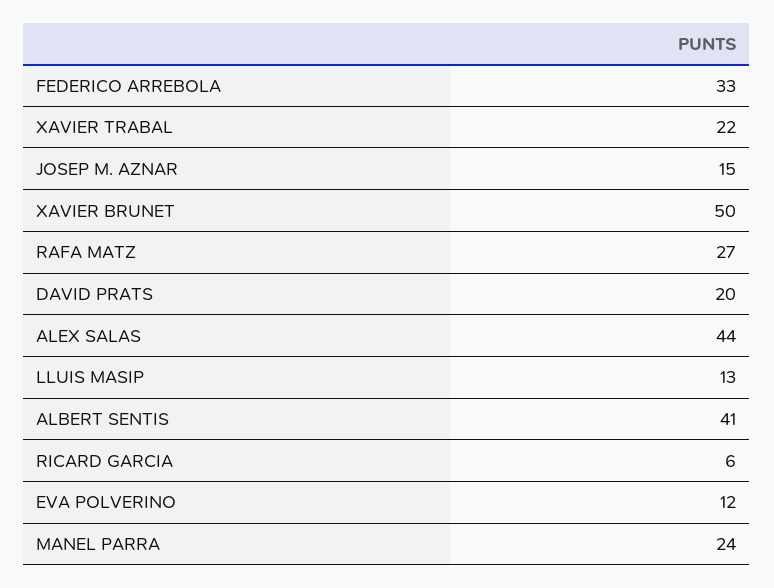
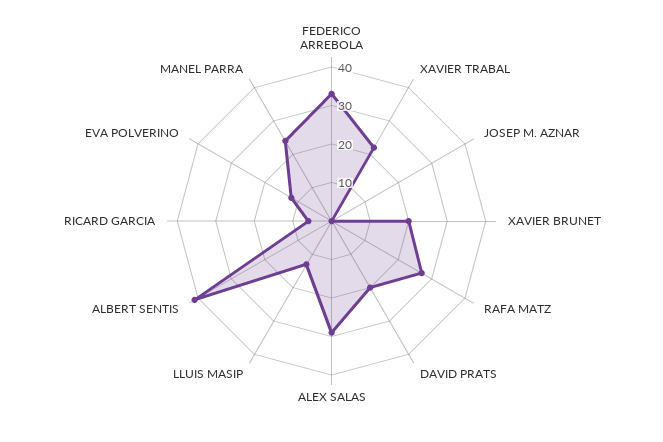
JOSEP M. AZNAR: 15 -> 0
XAVIER BRUNET: 50 -> 20
ALEX SALAS: 44 -> 30

